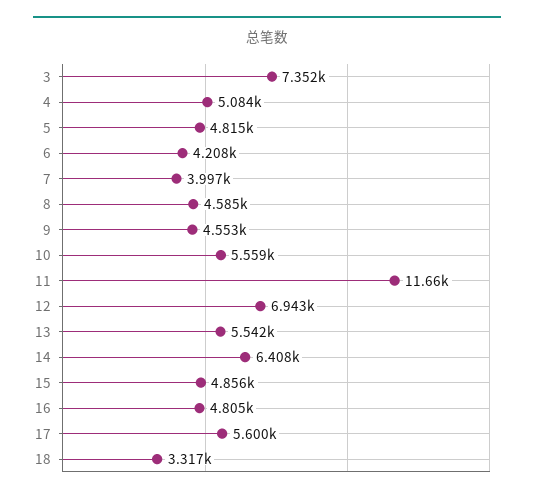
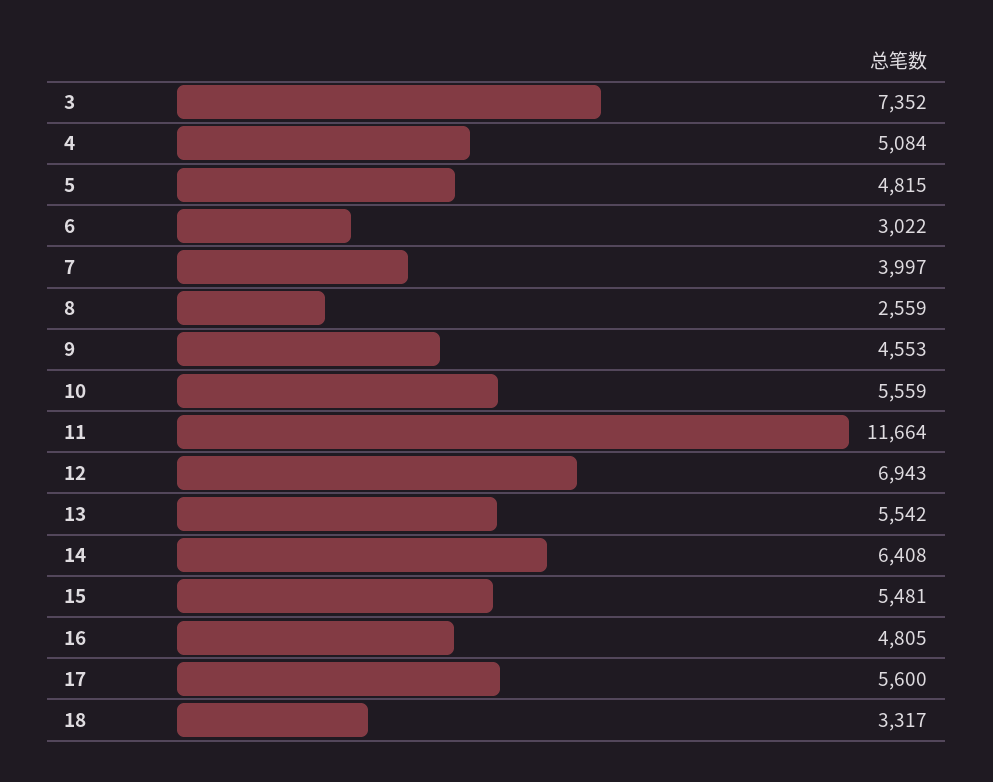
6: 4208 -> 3022
8: 4585 -> 2559
15: 4856 -> 5481

